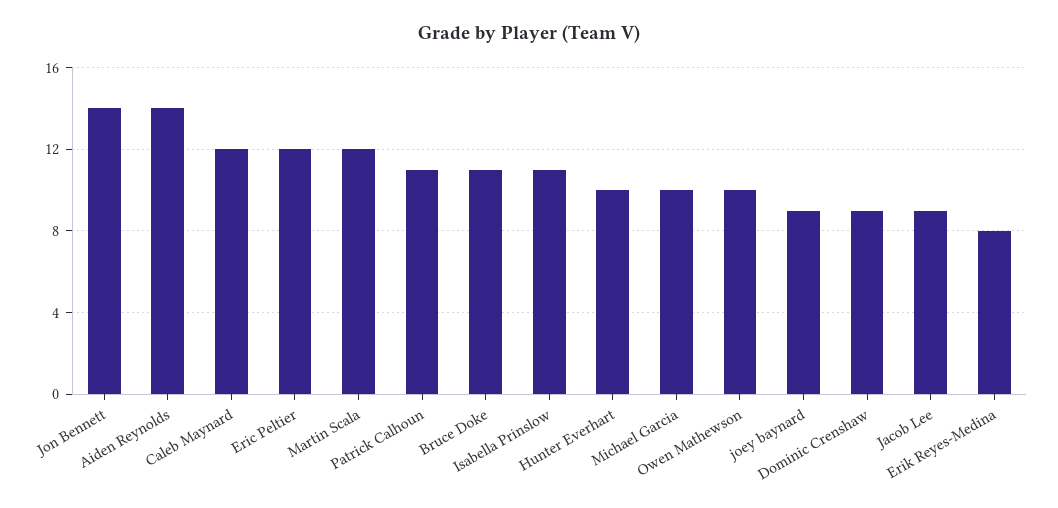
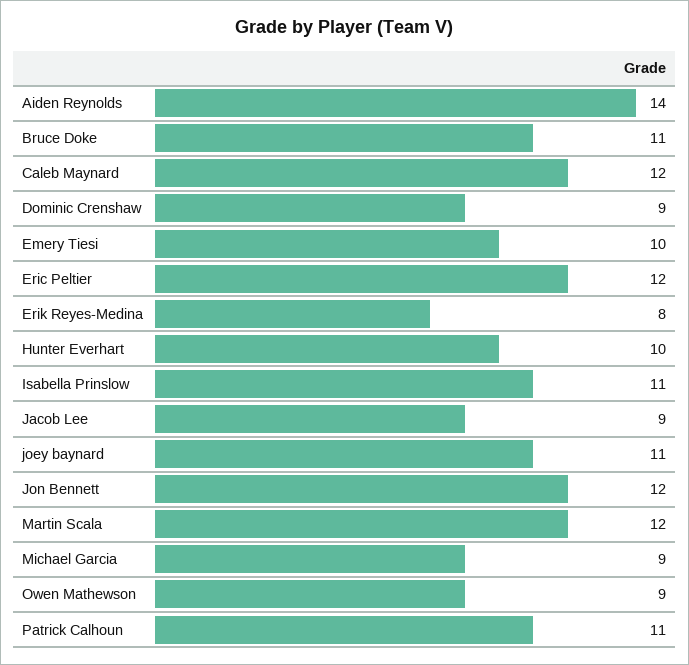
Jon Bennett: 14 -> 12
Michael Garcia: 10 -> 9
Owen Mathewson: 10 -> 9
joey baynard: 9 -> 11
Emery Tiesi: none -> 10

